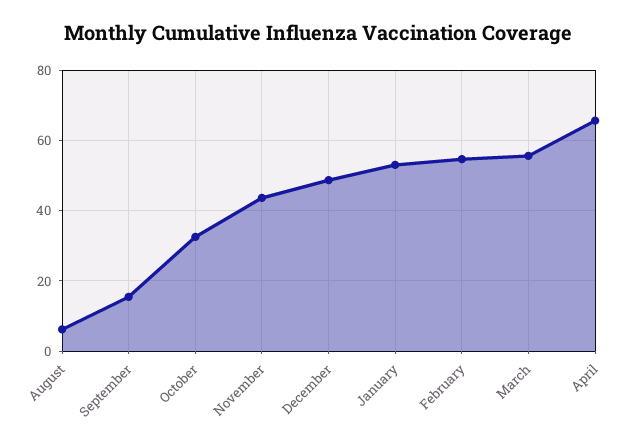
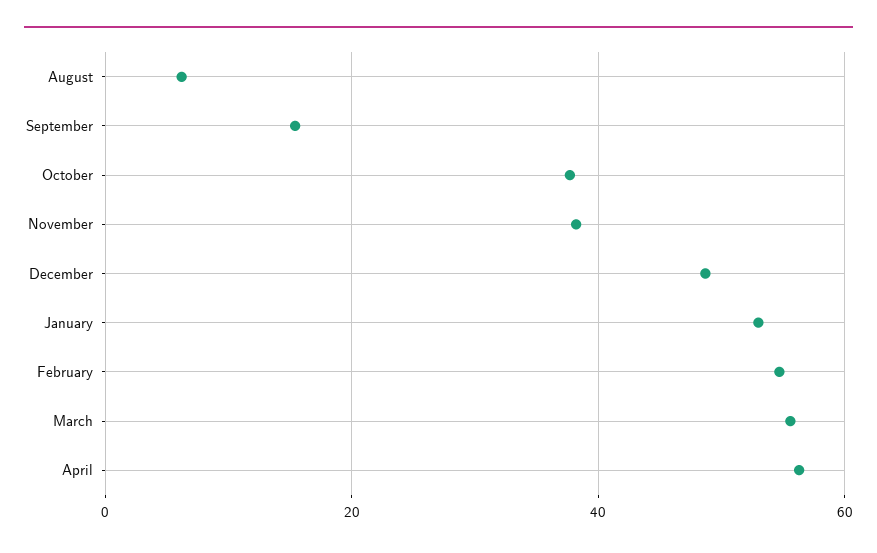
October: 32 -> 38
November: 44 -> 38
April: 66 -> 56

